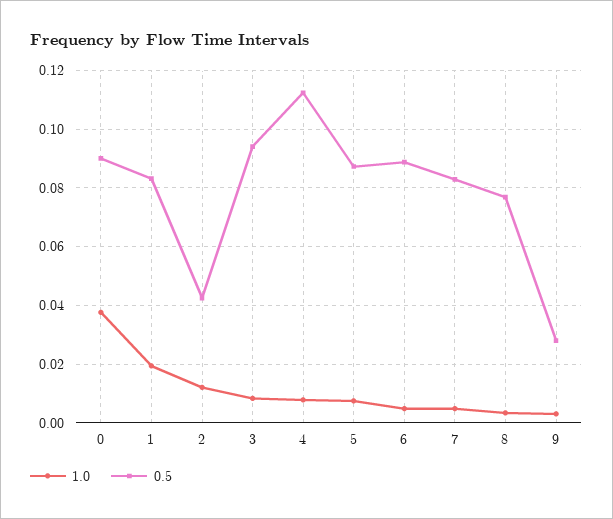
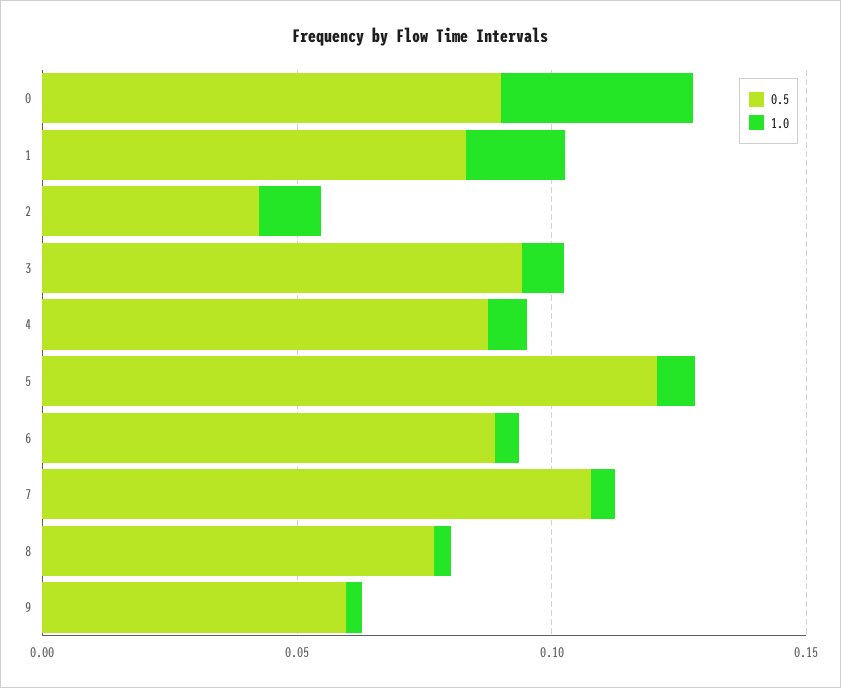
0.5, 4: 0.1125 -> 0.09
0.5, 5: 0.0875 -> 0.12
0.5, 7: 0.0825 -> 0.11
0.5, 9: 0.0275 -> 0.06

